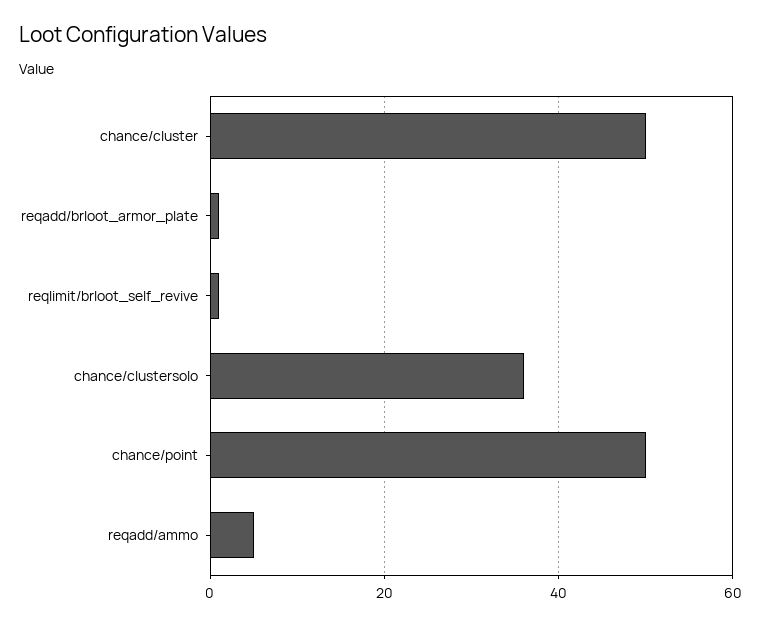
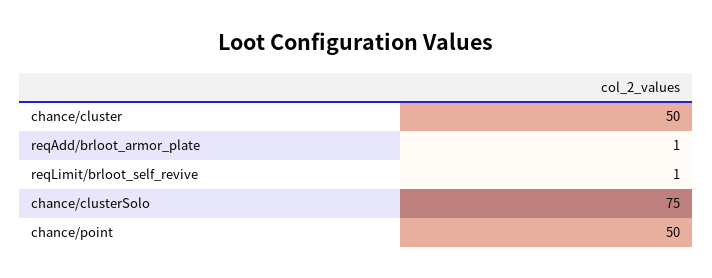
chance/clustersolo: 35 -> 75
reqadd/ammo: 5 -> none

